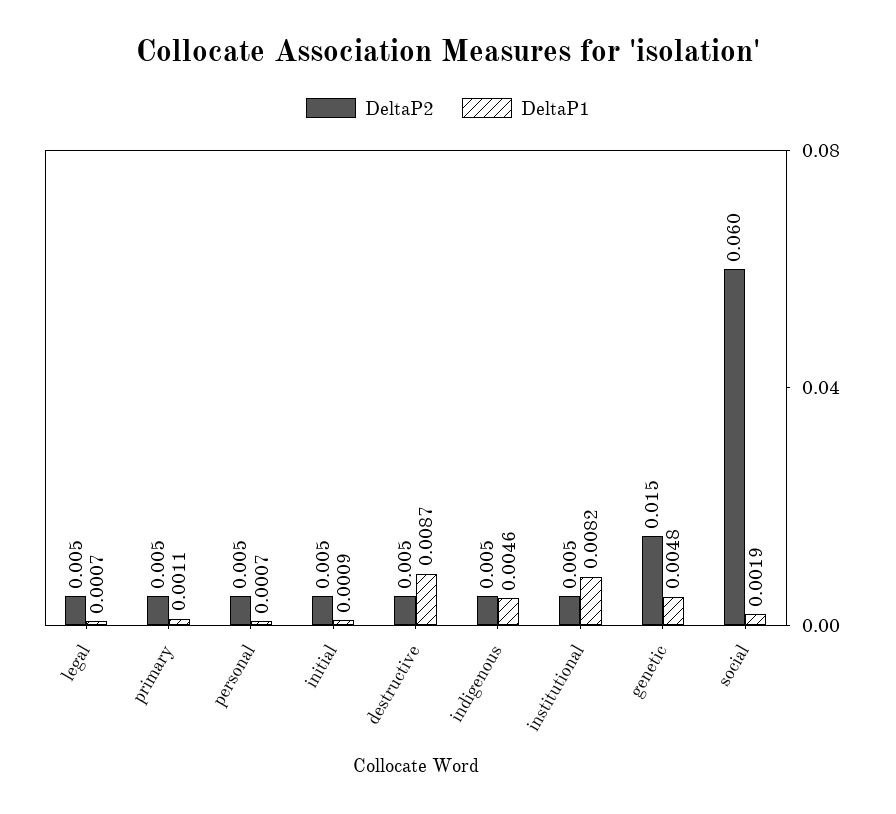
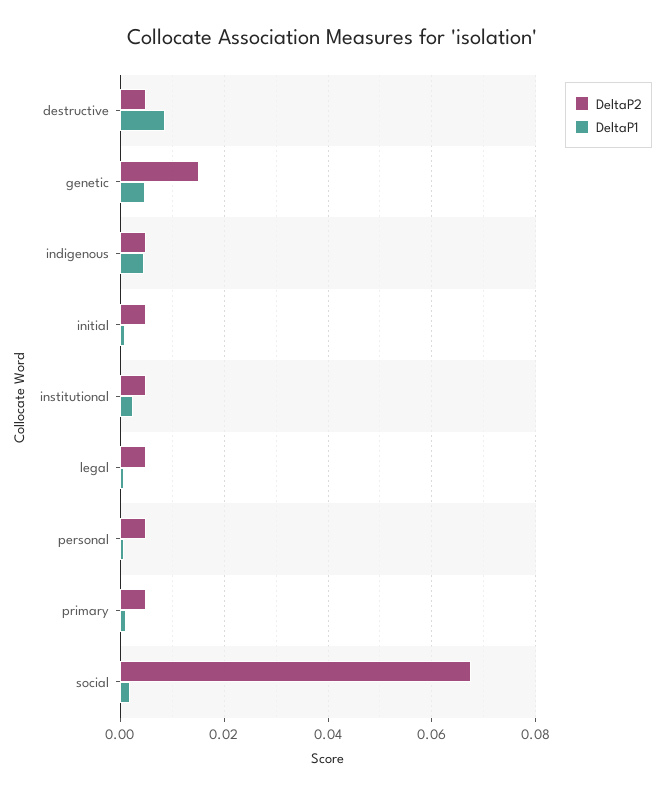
DeltaP1, institutional: 0.0082 -> 0.002
DeltaP2, social: 0.06 -> 0.068

